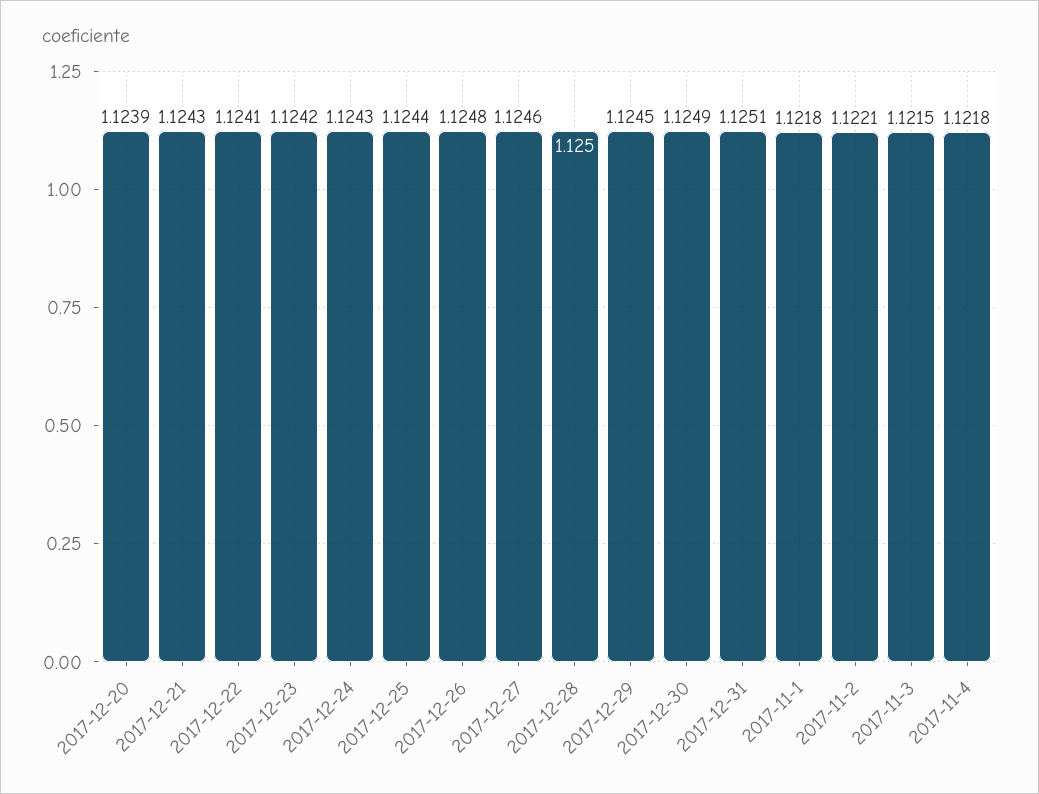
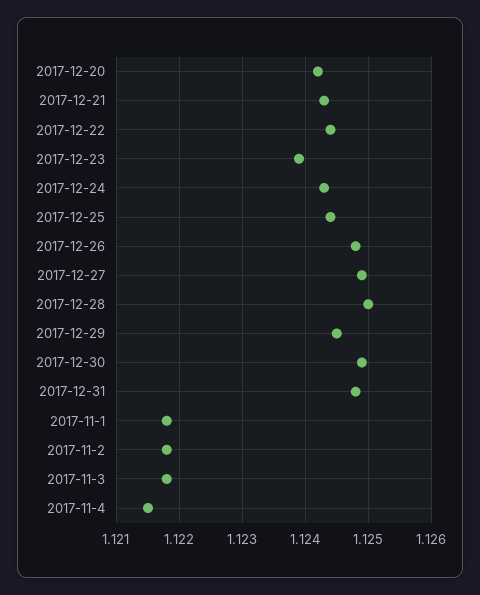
2017-12-20: 1.1239 -> 1.1242
2017-12-22: 1.1241 -> 1.1244
2017-12-23: 1.1242 -> 1.1239
2017-12-27: 1.1246 -> 1.1249
2017-12-31: 1.1251 -> 1.1248
2017-11-2: 1.1221 -> 1.1218
2017-11-3: 1.1215 -> 1.1218
2017-11-4: 1.1218 -> 1.1215

